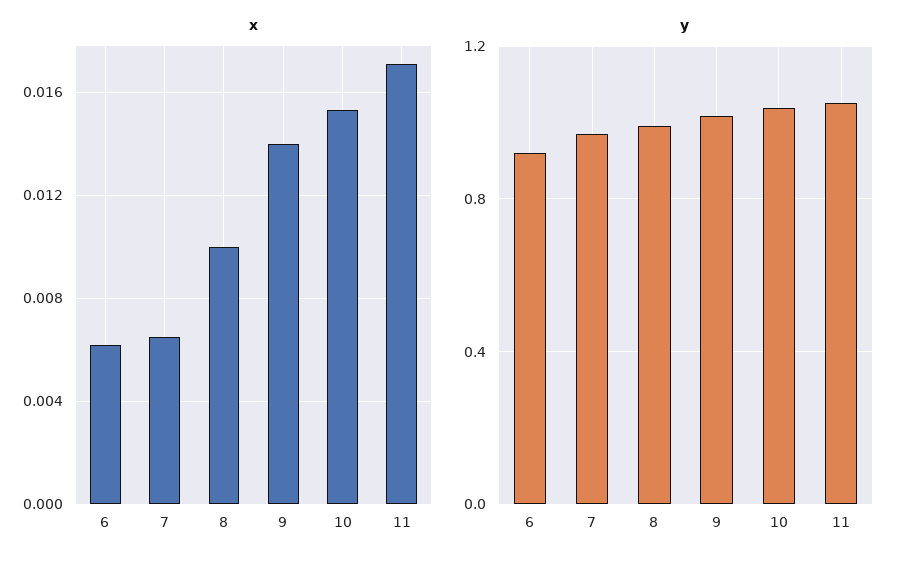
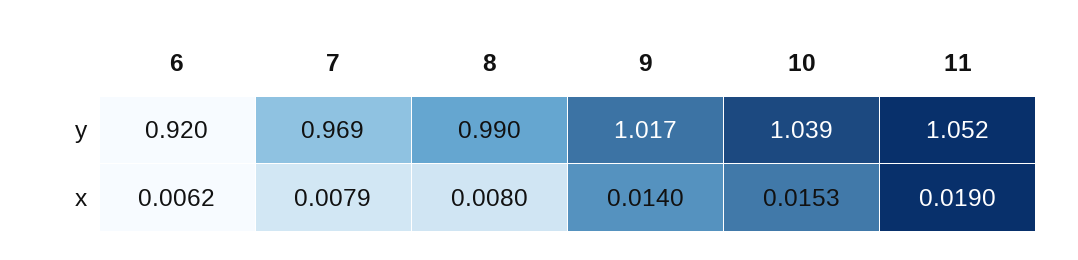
x, 7: 0.0065 -> 0.0079
x, 8: 0.01 -> 0.008
x, 11: 0.017 -> 0.019

